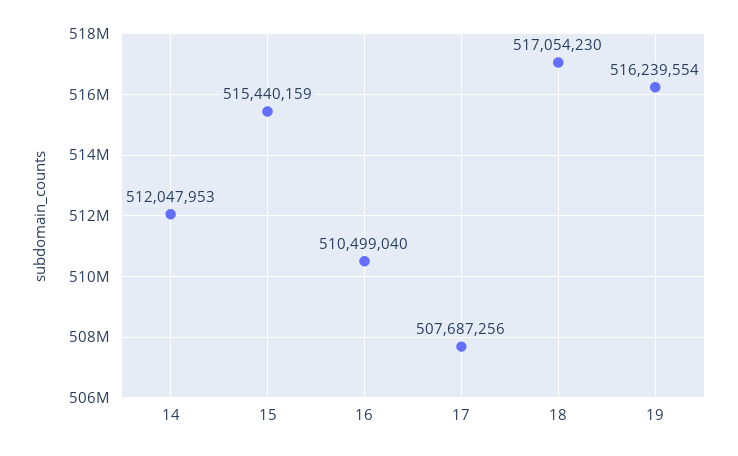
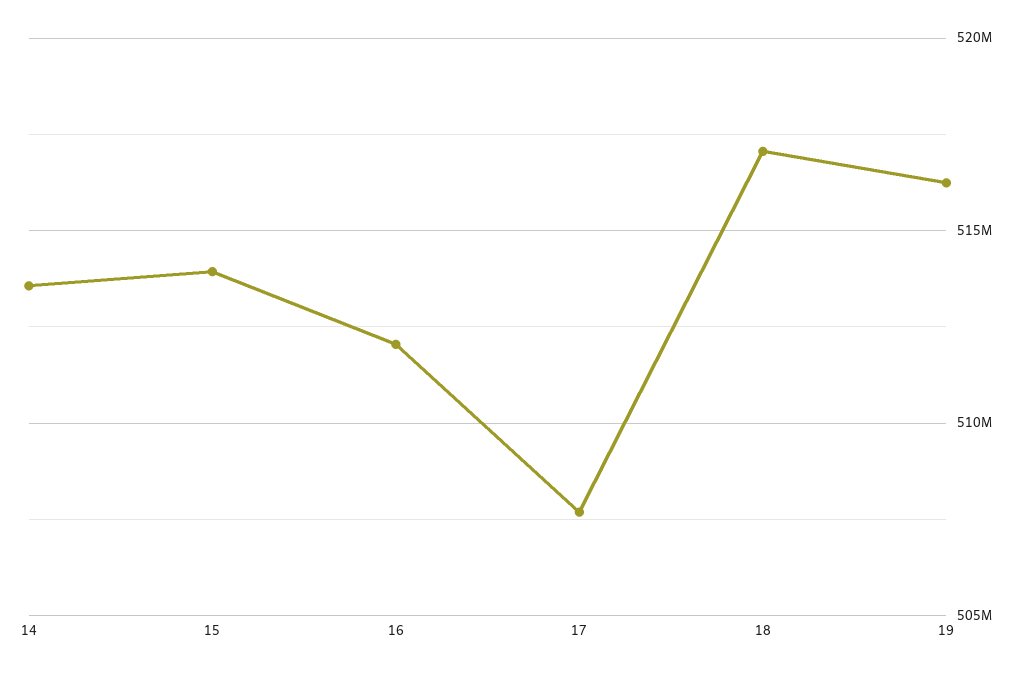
14: 512047953 -> 513500000
15: 515440159 -> 514000000
16: 510499040 -> 512000000

